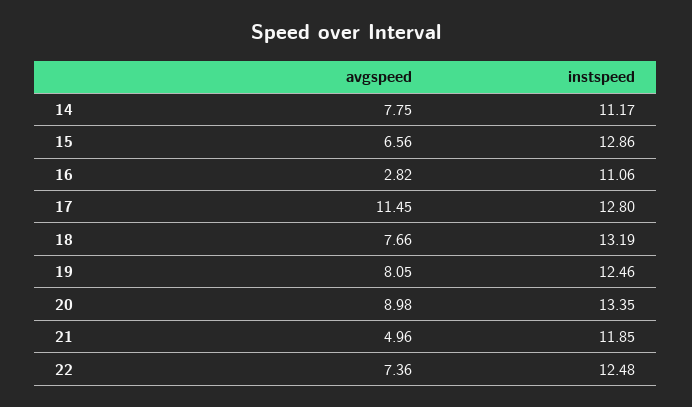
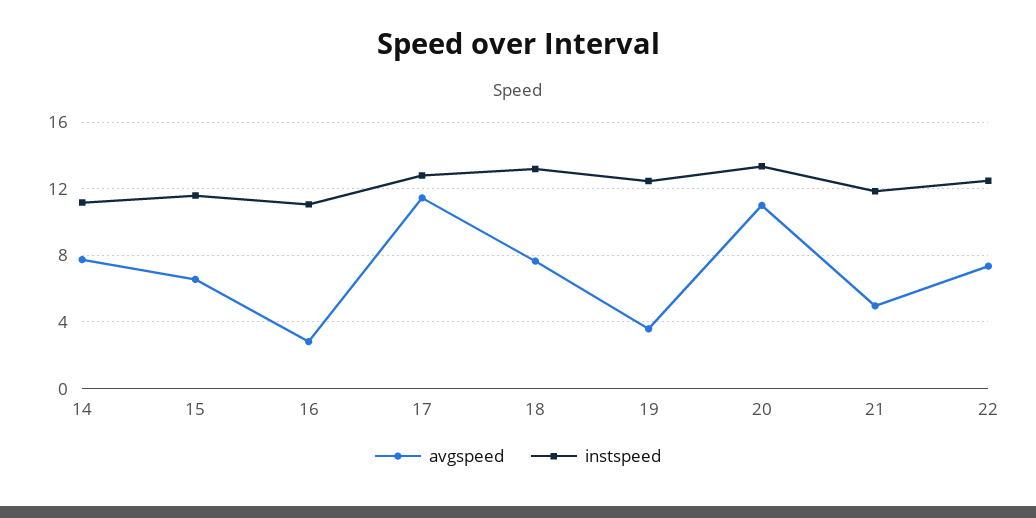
instspeed, 15: 12.86 -> 11.5
avgspeed, 19: 8.05 -> 3.5
avgspeed, 20: 8.98 -> 11

